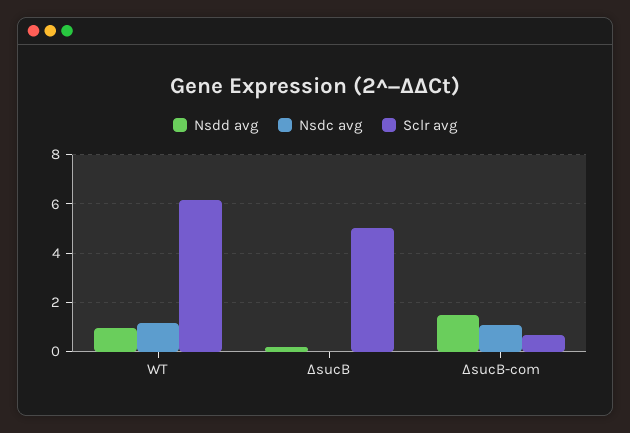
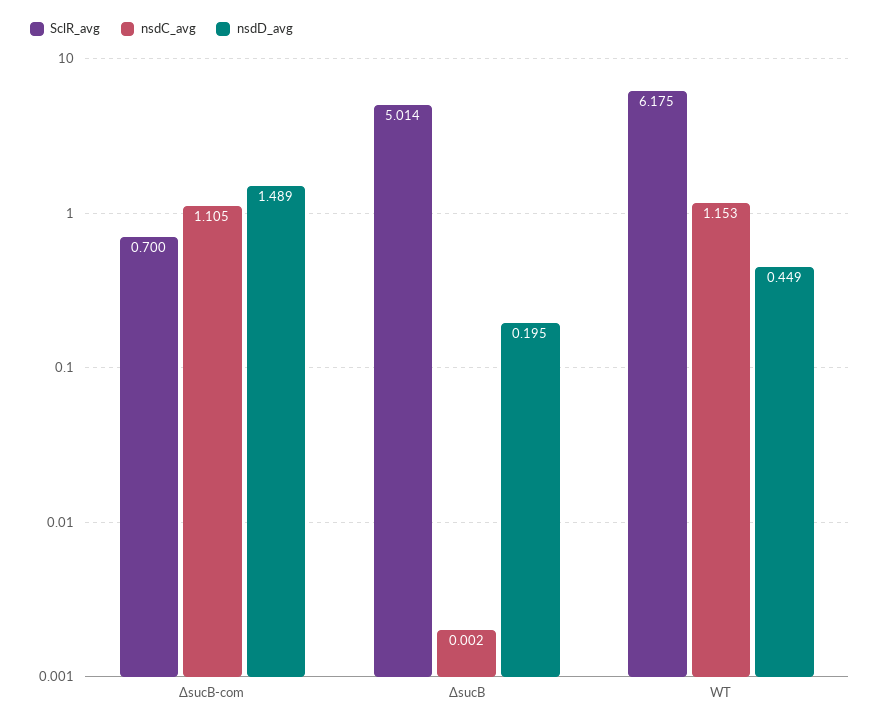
Nsdd avg, WT: 1 -> 0.449

